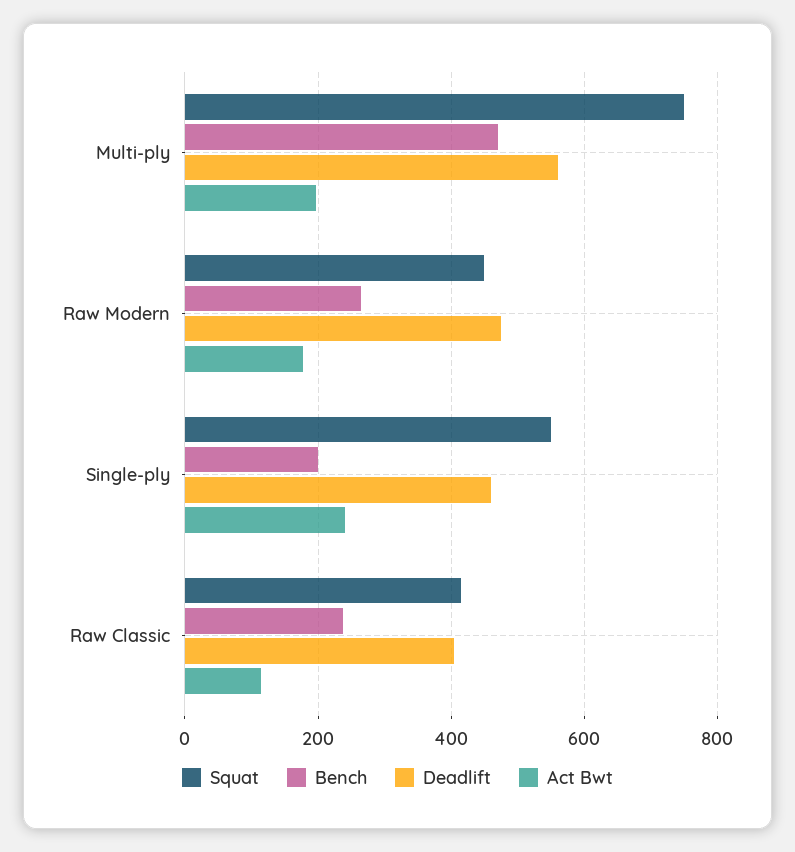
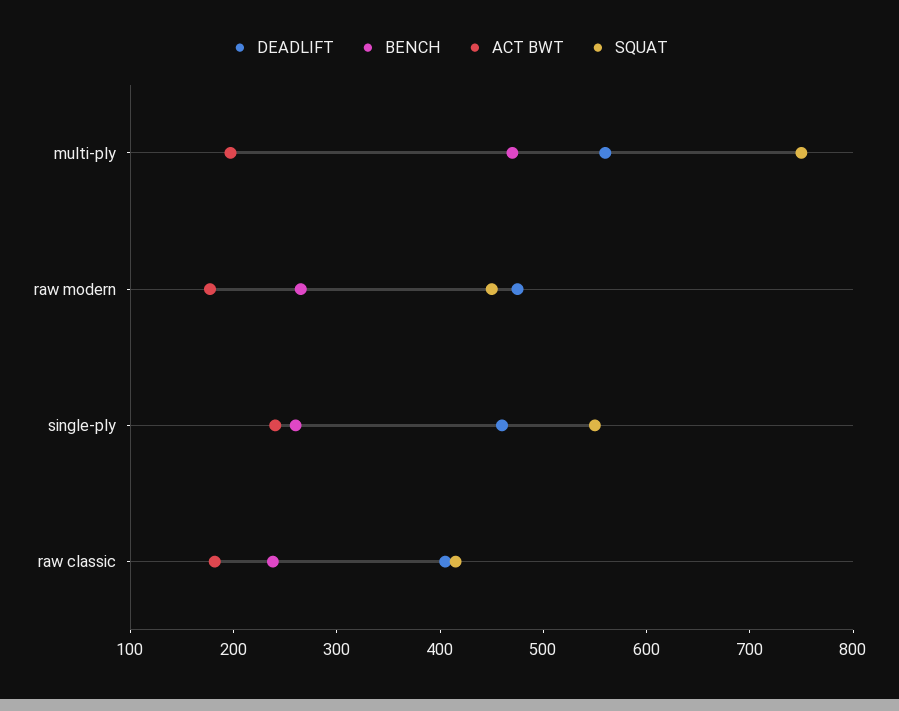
Bench, Single-ply: 200 -> 260
Act Bwt, Raw Classic: 120 -> 180

